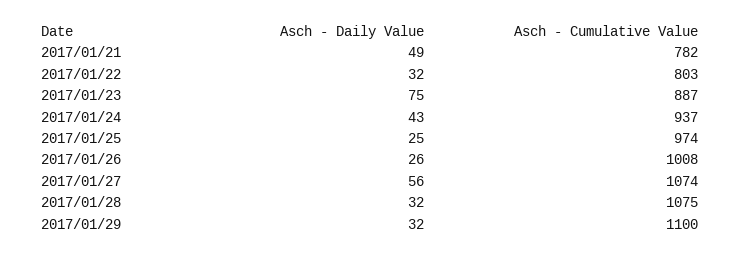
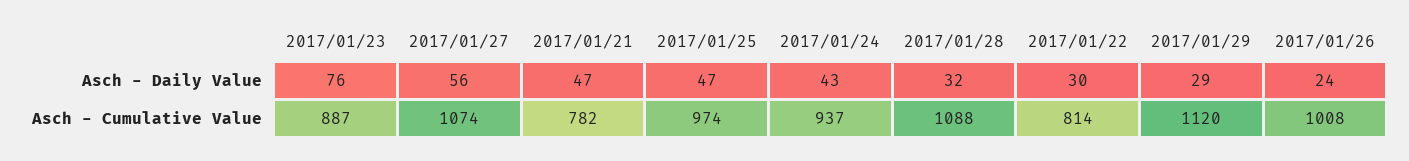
Asch - Daily Value, 2017/01/21: 49 -> 47
Asch - Daily Value, 2017/01/22: 32 -> 30
Asch - Cumulative Value, 2017/01/22: 803 -> 814
Asch - Daily Value, 2017/01/23: 75 -> 76
Asch - Daily Value, 2017/01/25: 25 -> 47
Asch - Daily Value, 2017/01/26: 26 -> 24
Asch - Cumulative Value, 2017/01/28: 1075 -> 1088
Asch - Daily Value, 2017/01/29: 32 -> 29
Asch - Cumulative Value, 2017/01/29: 1100 -> 1120

